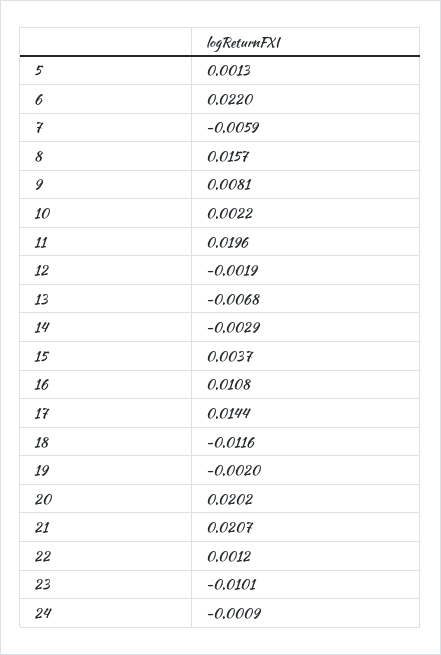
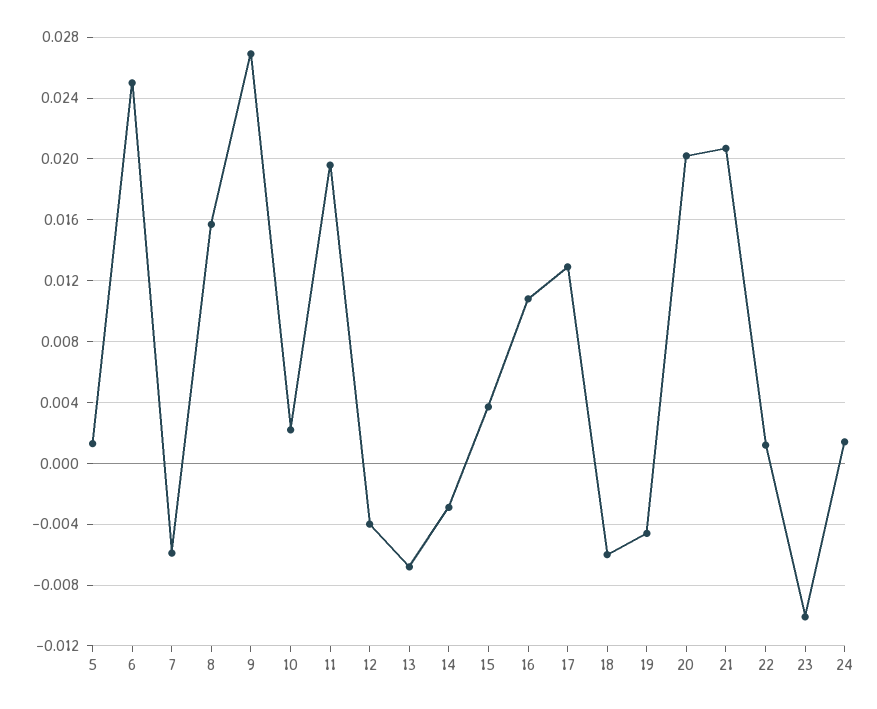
6: 0.022 -> 0.025
9: 0.0081 -> 0.027
12: -0.0019 -> -0.004
17: 0.0144 -> 0.013
18: -0.0116 -> -0.006
19: -0.002 -> -0.0045
24: -0.0009 -> 0.0015

